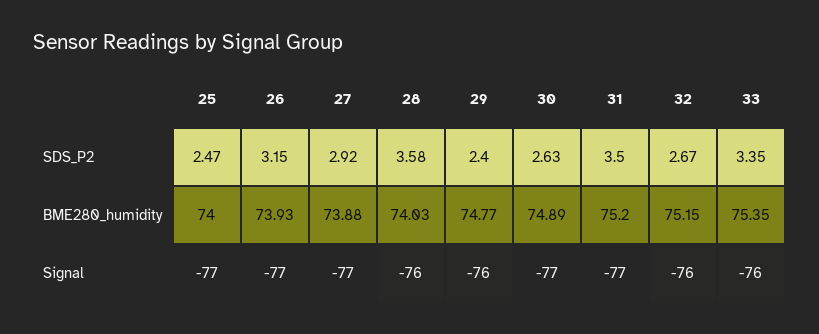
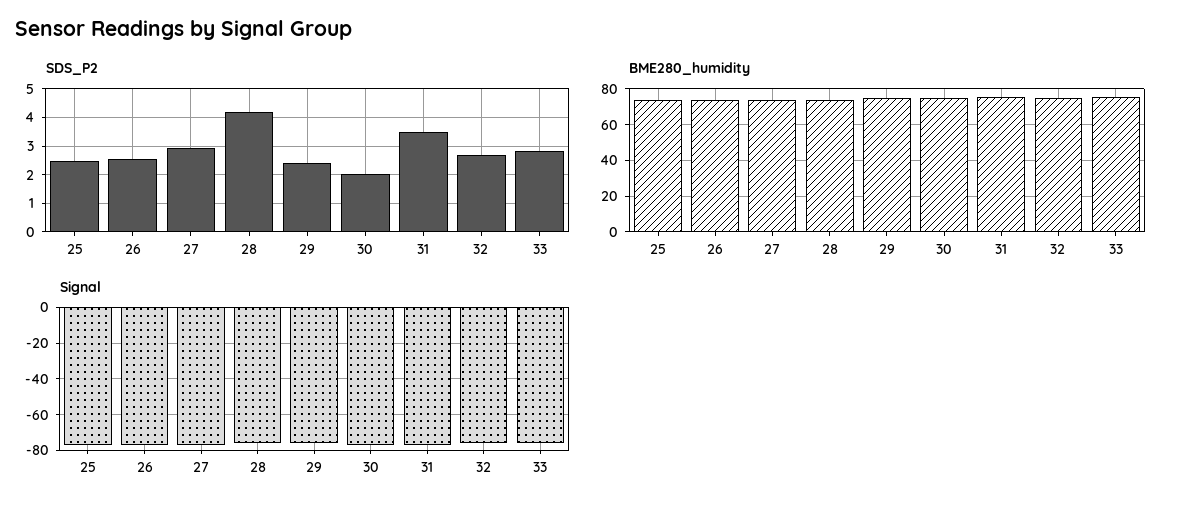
SDS_P2, 26: 3.15 -> 2.5
SDS_P2, 28: 3.58 -> 4.25
SDS_P2, 30: 2.63 -> 2
SDS_P2, 33: 3.35 -> 2.75

